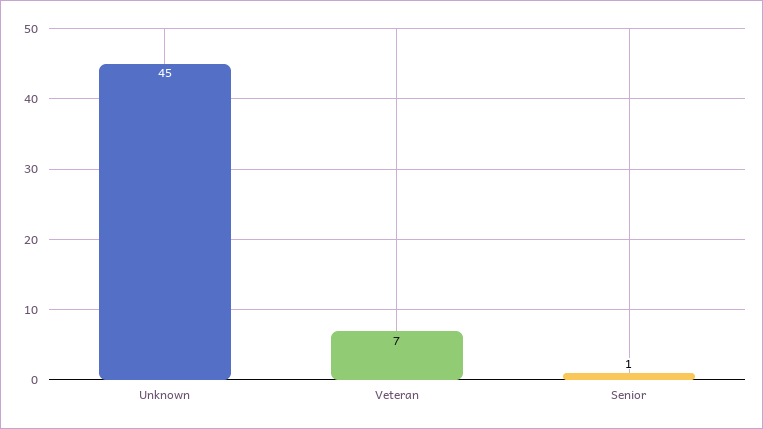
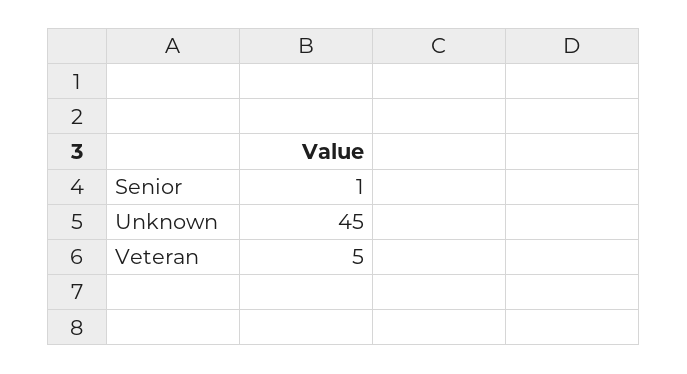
Veteran: 7 -> 5

